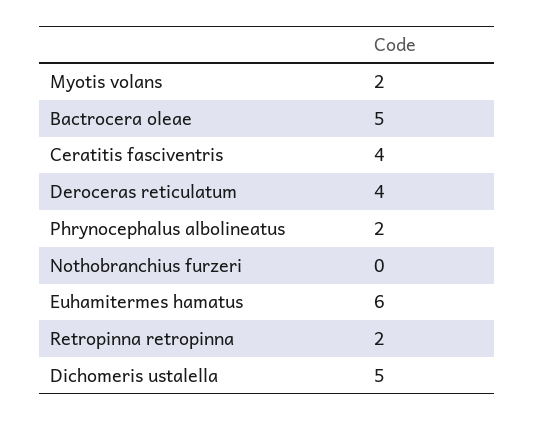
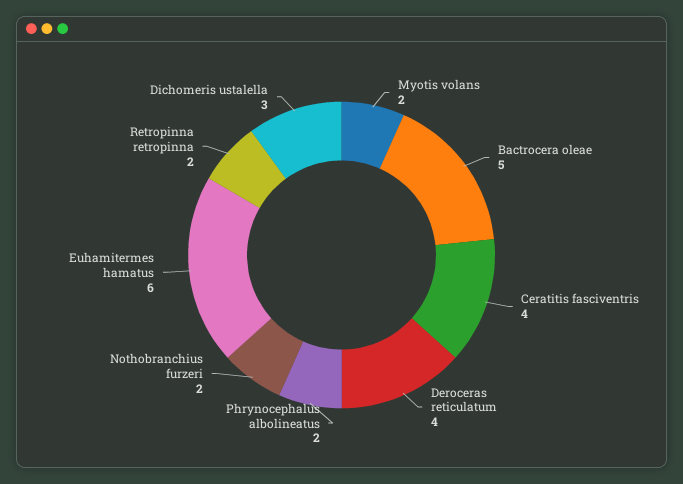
Nothobranchius furzeri: 0 -> 2
Dichomeris ustalella: 5 -> 3

